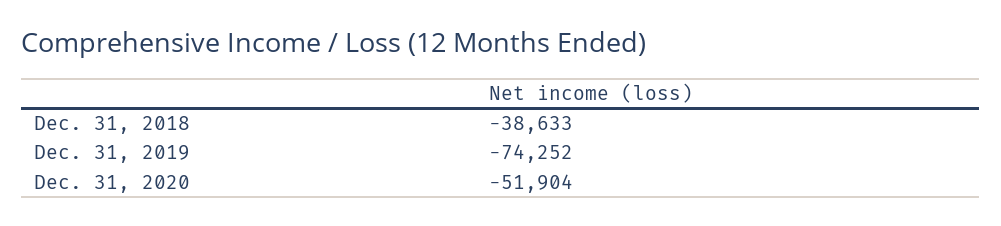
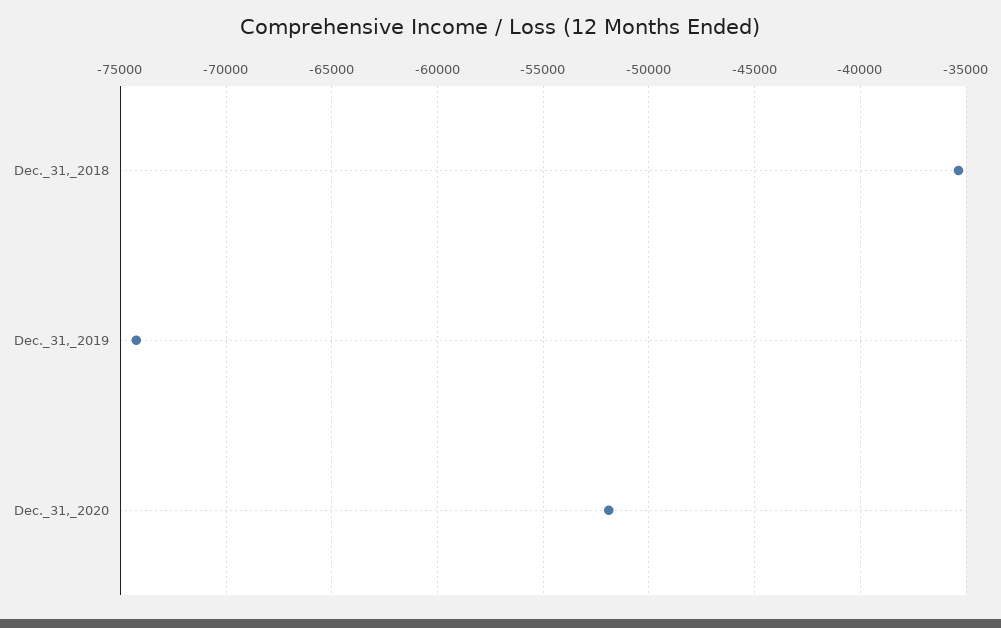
Dec. 31, 2018: -38633 -> -35500

